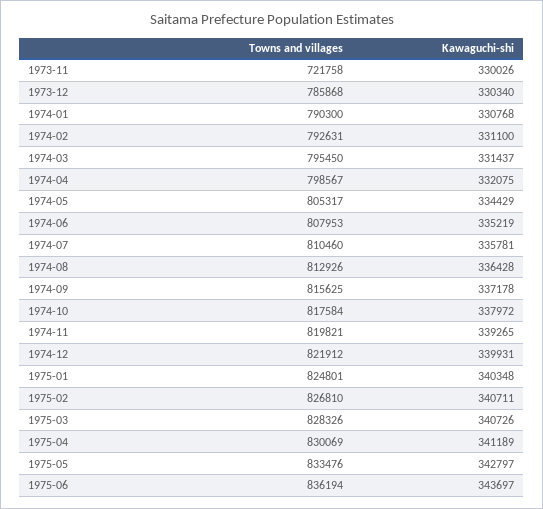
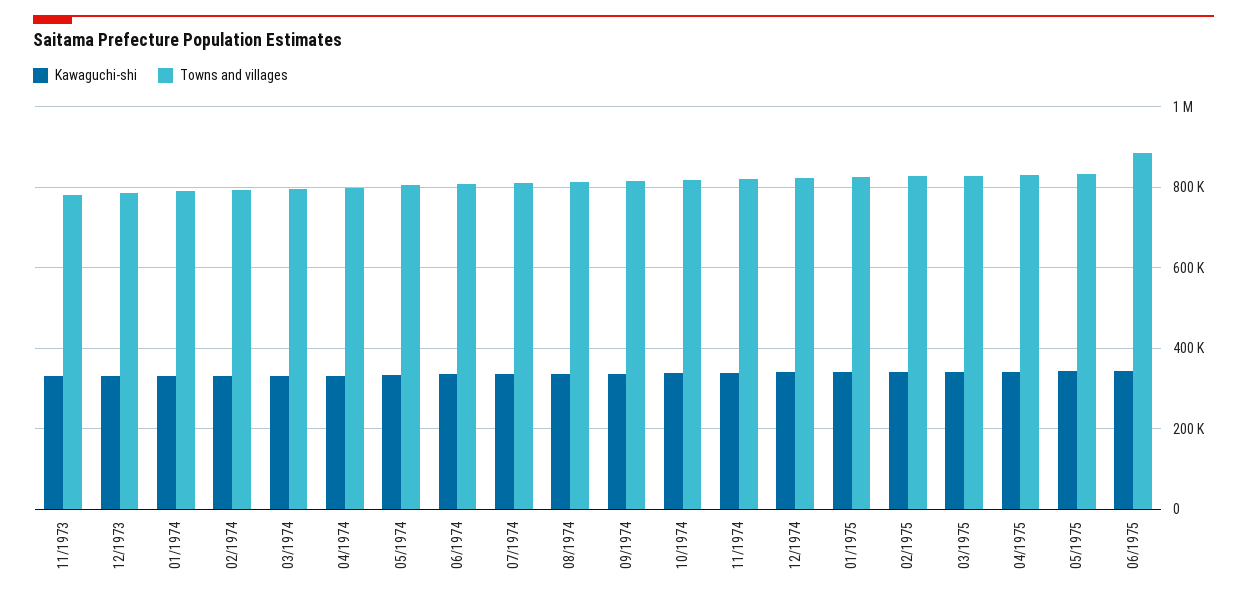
Towns and villages, 1973-11: 721758 -> 780000
Towns and villages, 1975-06: 836194 -> 880000

